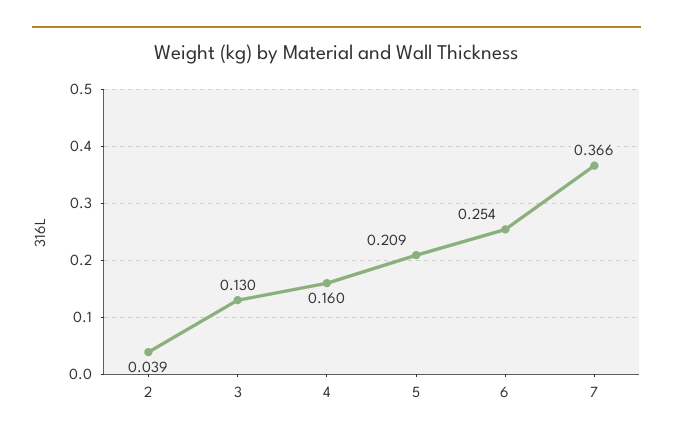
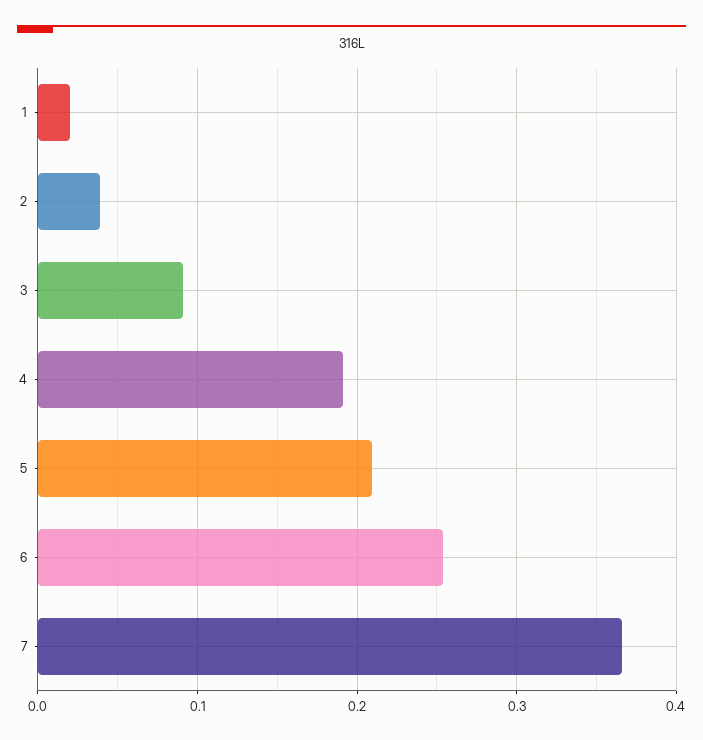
3: 0.13 -> 0.09
4: 0.16 -> 0.19
1: none -> 0.02

